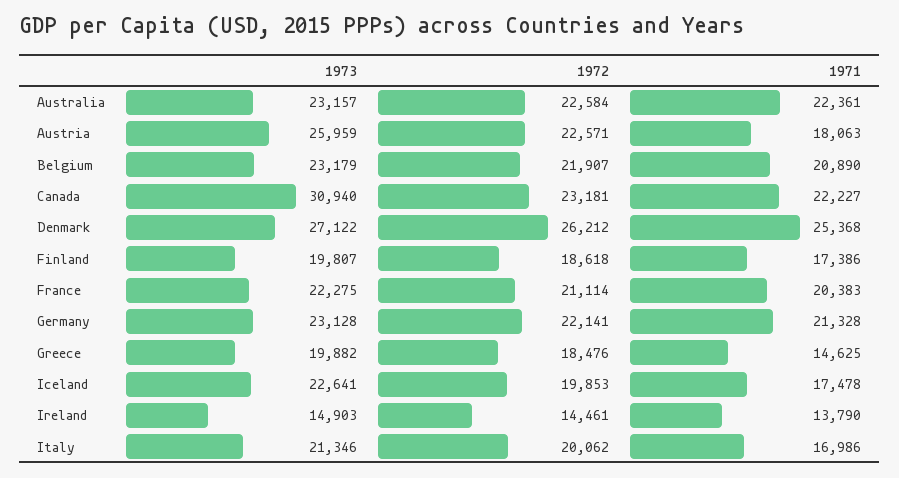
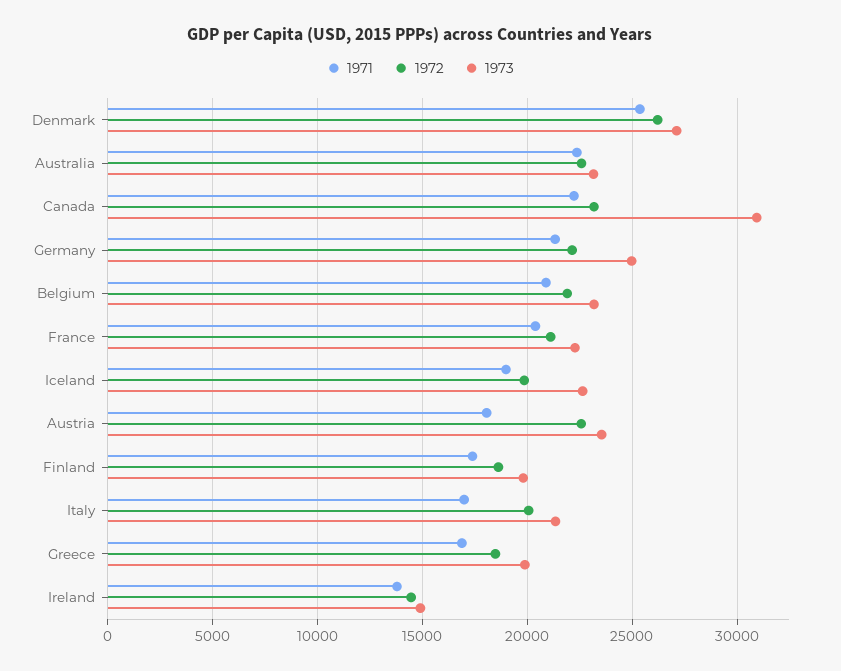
1973, Austria: 25959 -> 23500
1973, Germany: 23128 -> 25000
1971, Greece: 14625 -> 17000
1971, Iceland: 17478 -> 19000

